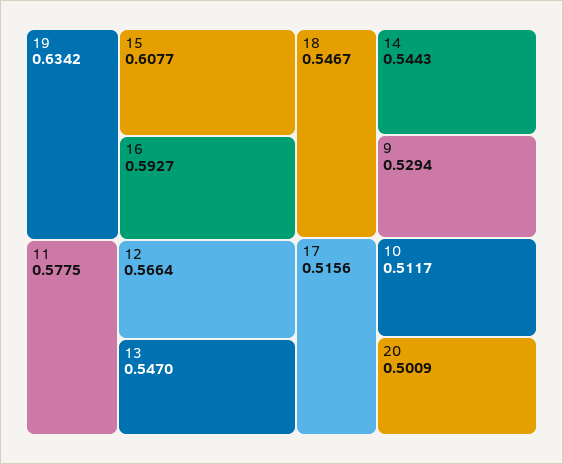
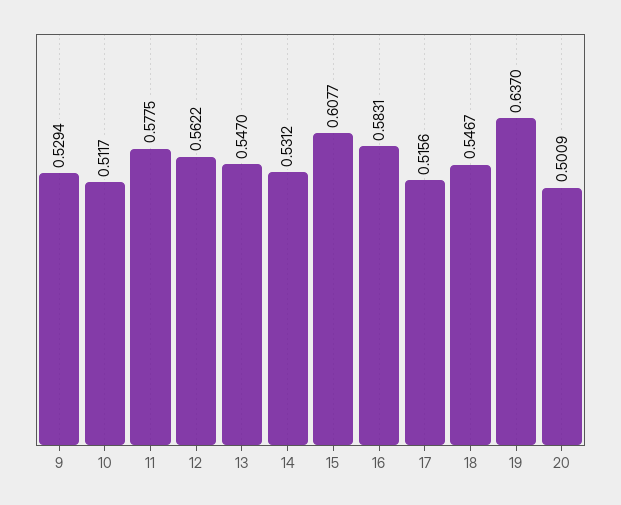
19: 0.6342 -> 0.637
16: 0.5927 -> 0.5831
12: 0.5664 -> 0.5622
14: 0.5443 -> 0.5312

